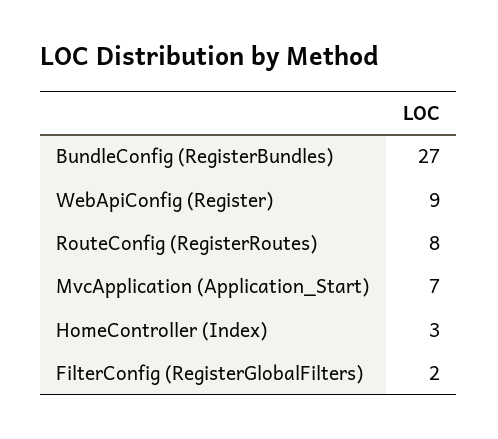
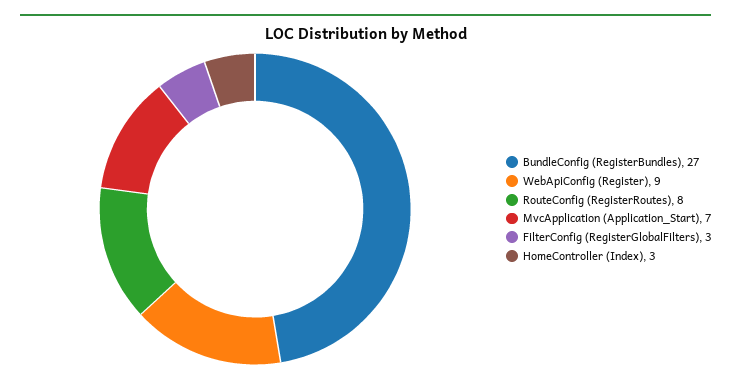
FilterConfig (RegisterGlobalFilters): 2 -> 3

